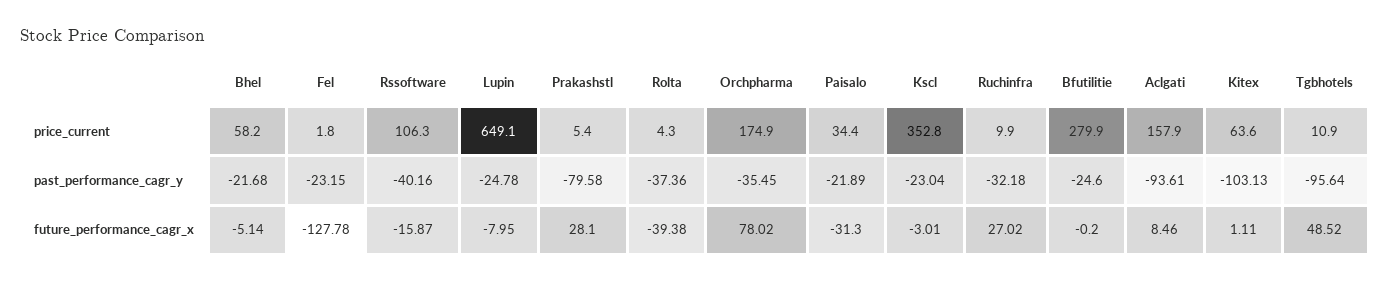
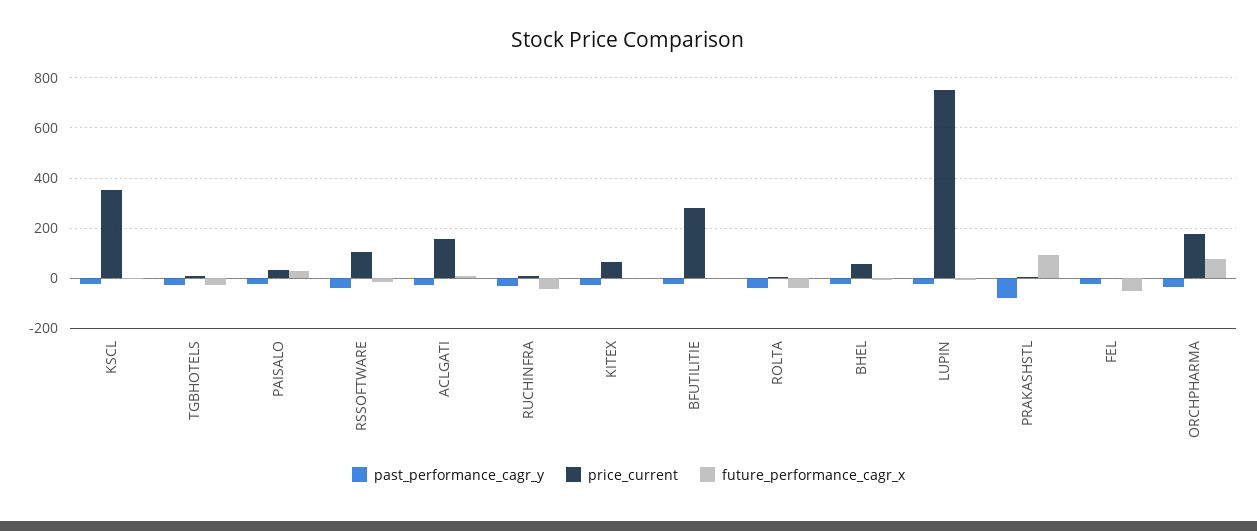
price_current, Lupin: 649.1 -> 750
past_performance_cagr_y, Aclgati: -93.61 -> -25
past_performance_cagr_y, Kitex: -103.13 -> -25
past_performance_cagr_y, Tgbhotels: -95.64 -> -25
future_performance_cagr_x, Fel: -127.78 -> -50
future_performance_cagr_x, Prakashstl: 28.1 -> 100
future_performance_cagr_x, Paisalo: -31.3 -> 25
future_performance_cagr_x, Ruchinfra: 27.02 -> -50
future_performance_cagr_x, Tgbhotels: 48.52 -> -25

